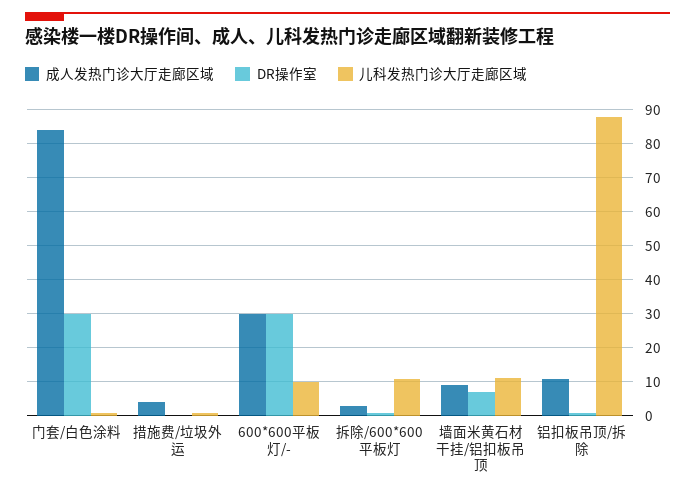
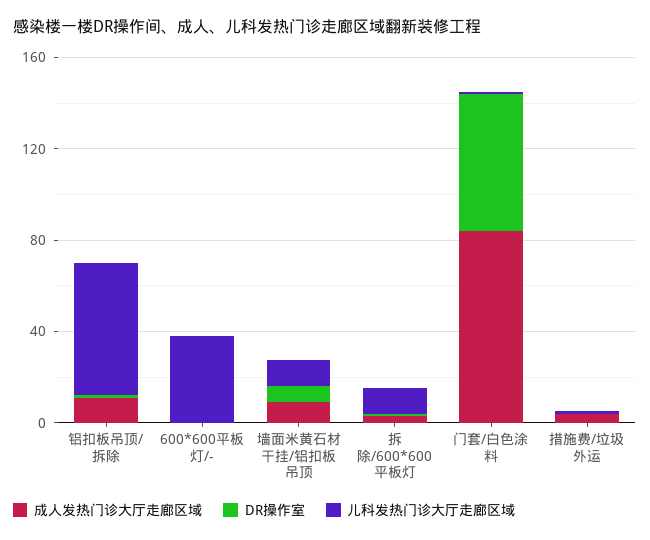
DR操作室, 门套/白色涂料: 30 -> 60
成人发热门诊大厅走廊区域, 600*600平板灯/-: 30 -> 0
DR操作室, 600*600平板灯/-: 30 -> 0
儿科发热门诊大厅走廊区域, 600*600平板灯/-: 10 -> 40
儿科发热门诊大厅走廊区域, 铝扣板吊顶/拆除: 88 -> 60

